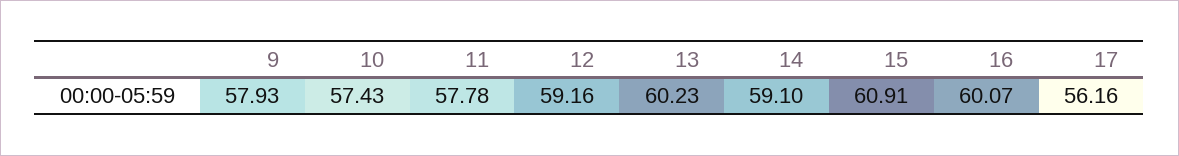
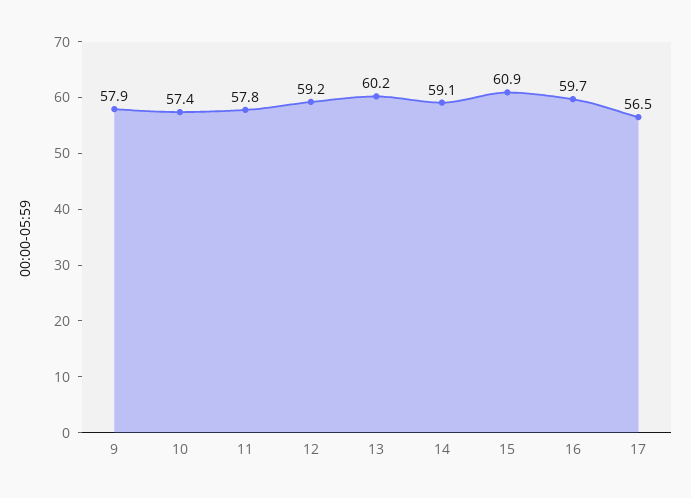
16: 60.07 -> 59.7
17: 56.16 -> 56.5

